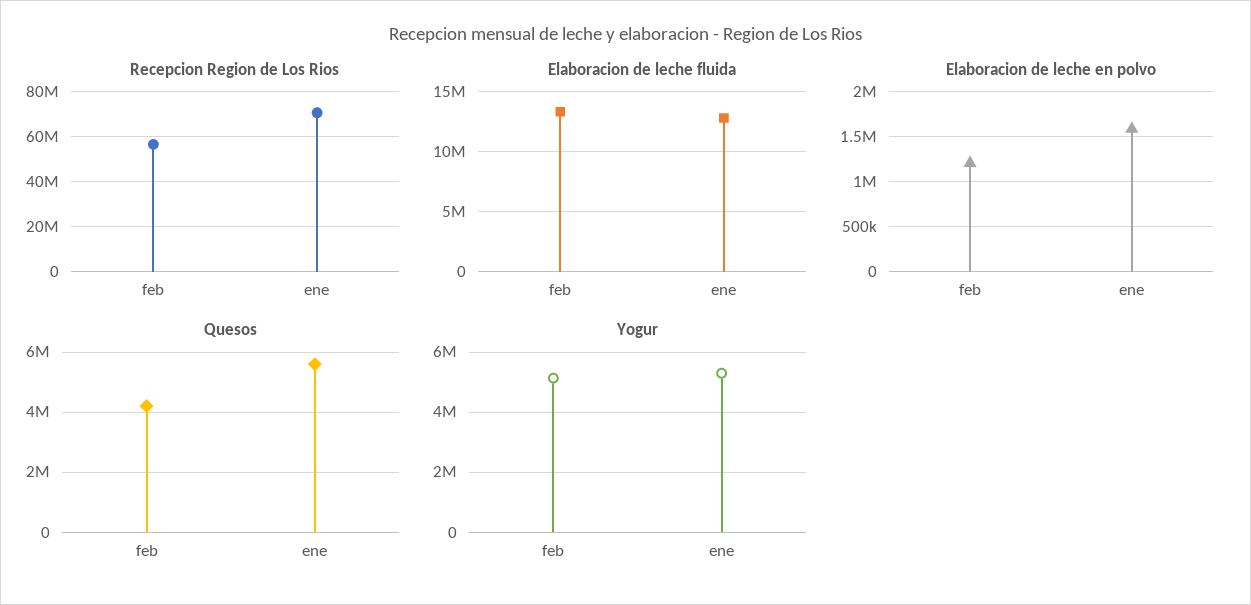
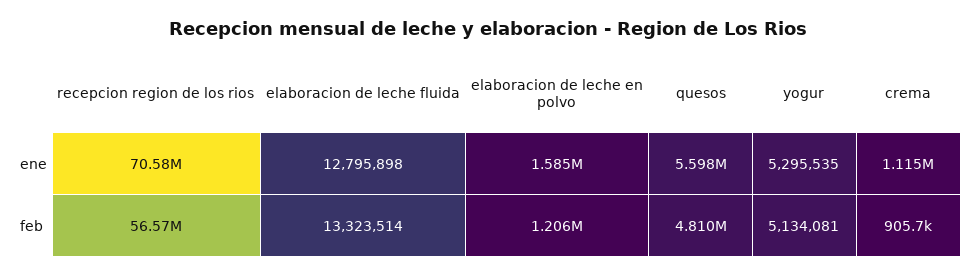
Quesos, feb: 4200000 -> 4810000
crema, ene: none -> 1115000
crema, feb: none -> 905700

